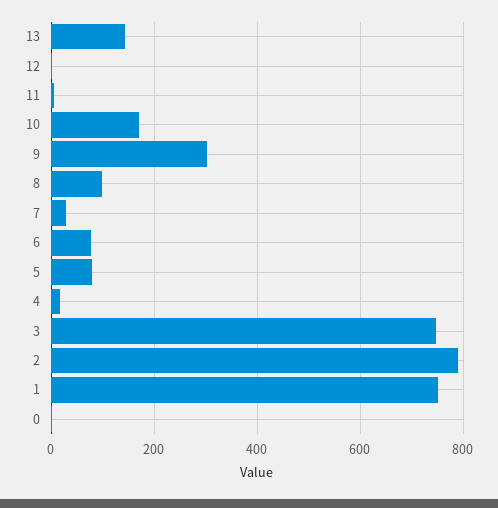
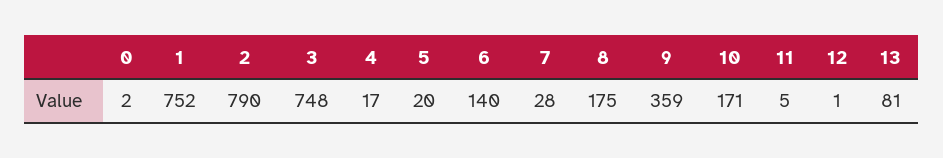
13: 140 -> 81
9: 300 -> 359
8: 100 -> 175
6: 80 -> 140
5: 80 -> 20

